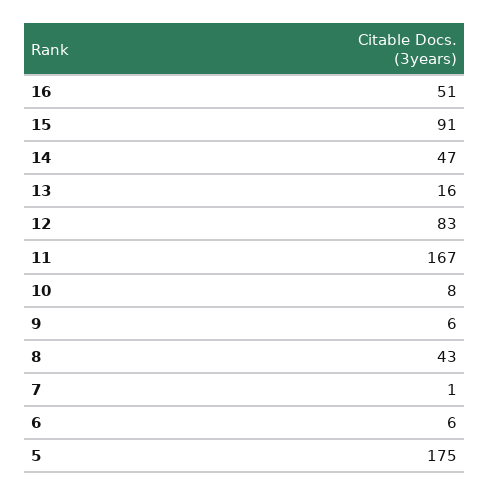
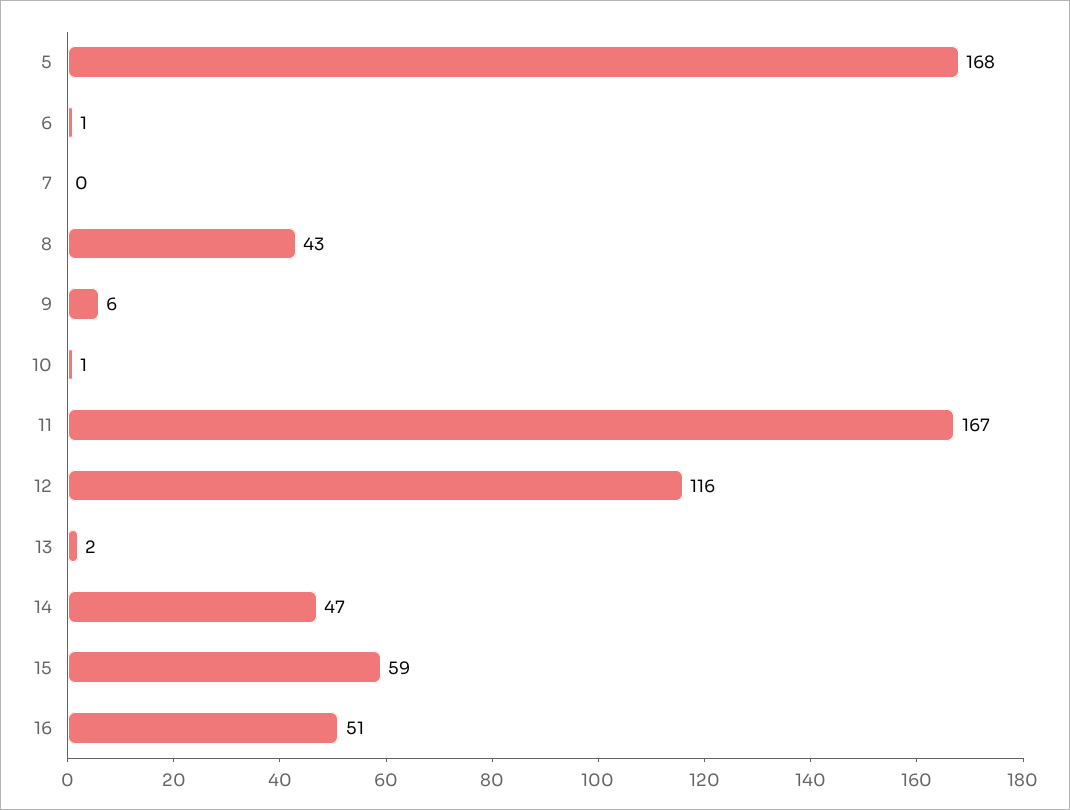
15: 91 -> 59
13: 16 -> 2
12: 83 -> 116
10: 8 -> 1
7: 1 -> 0
6: 6 -> 1
5: 175 -> 168

